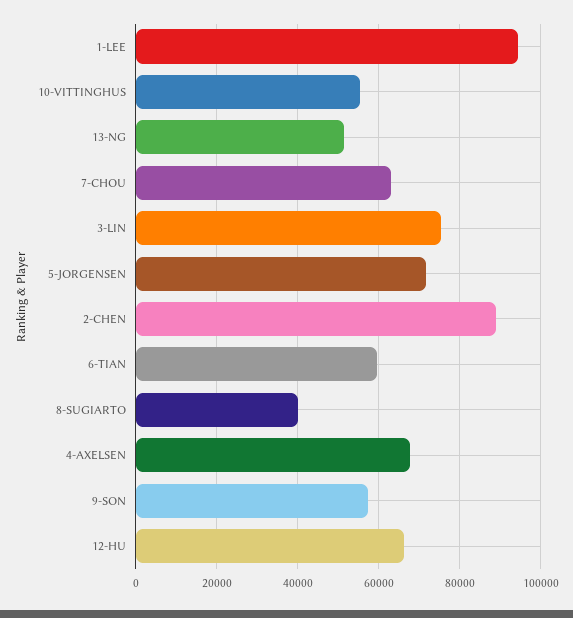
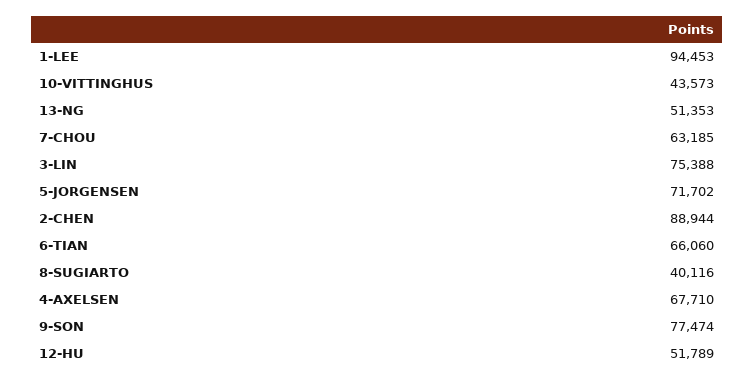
10-VITTINGHUS: 56000 -> 43573
6-TIAN: 60000 -> 66060
9-SON: 58000 -> 77474
12-HU: 66000 -> 51789

